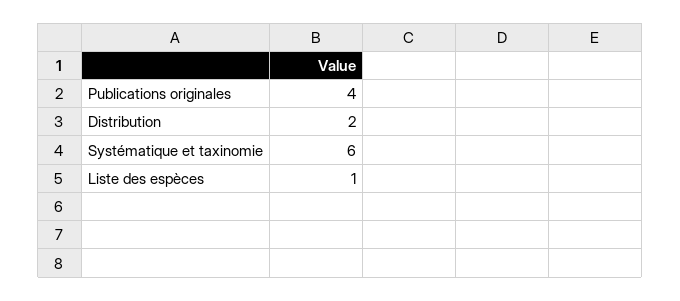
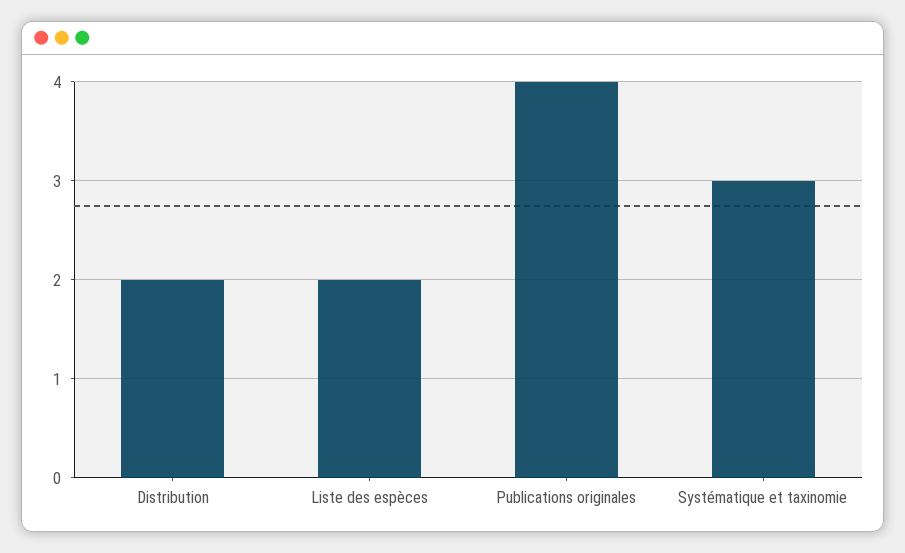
Systématique et taxinomie: 6 -> 3
Liste des espèces: 1 -> 2

